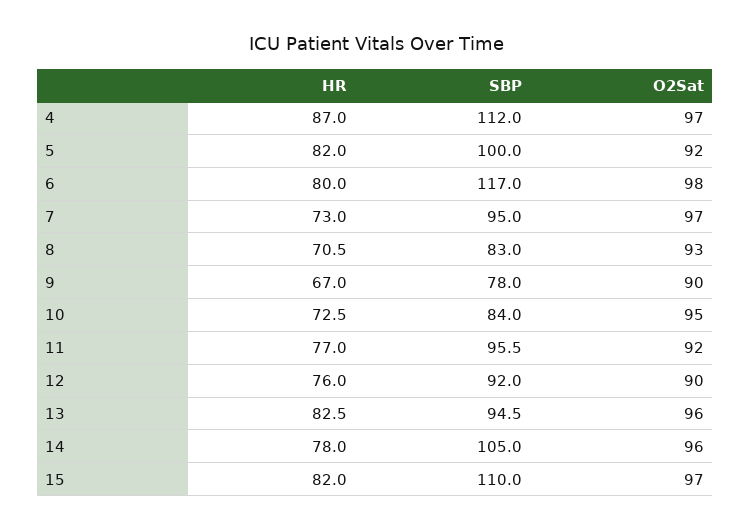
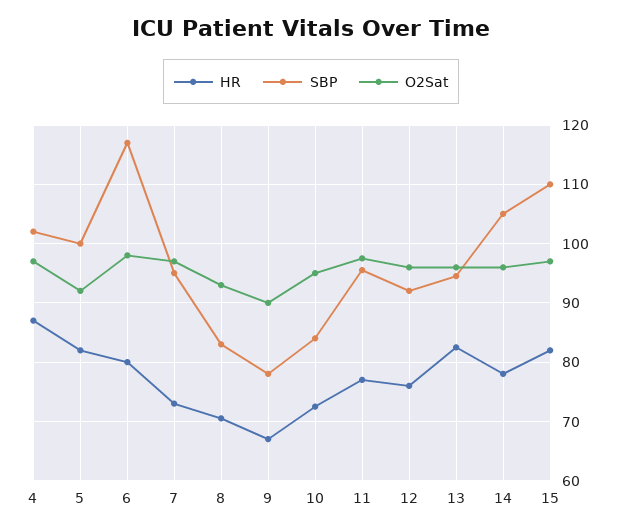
SBP, 4: 112 -> 102
O2Sat, 11: 92 -> 98
O2Sat, 12: 90 -> 96

